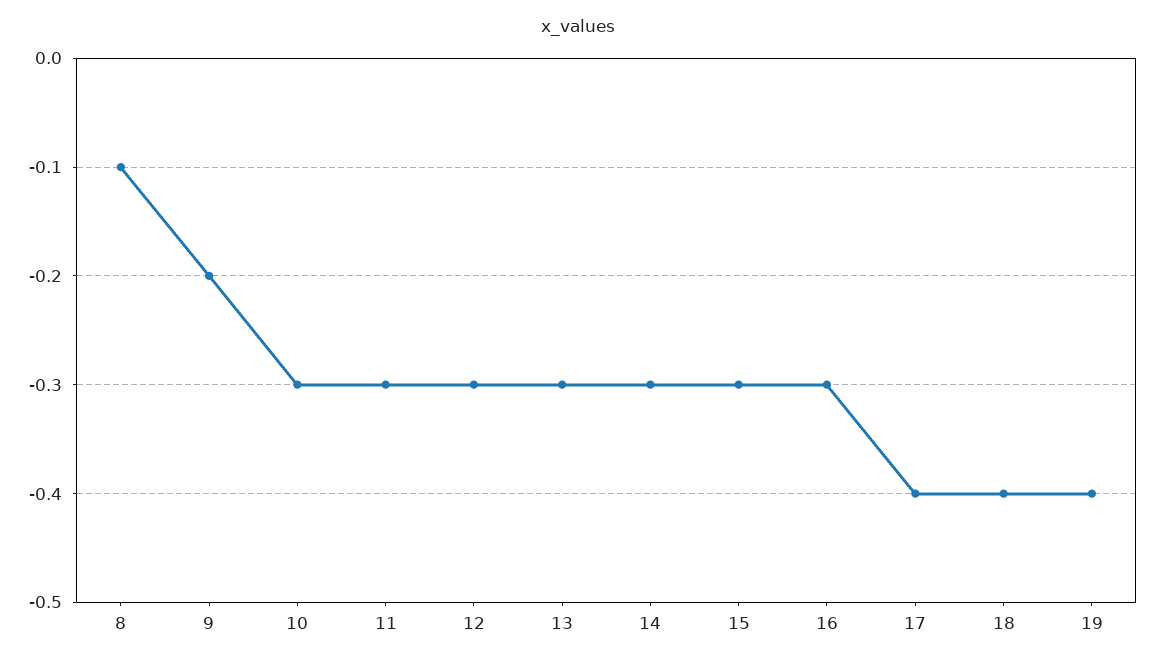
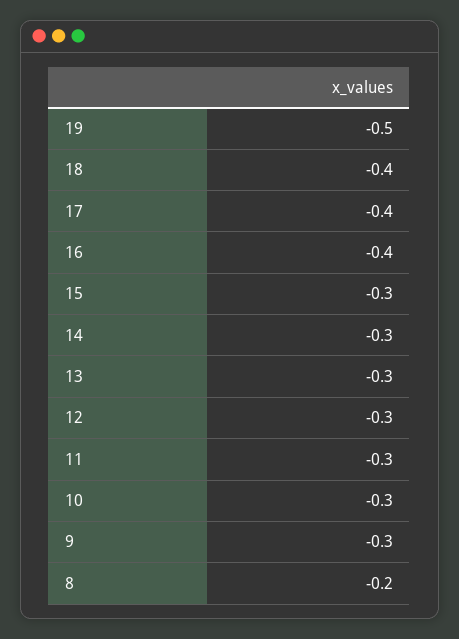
8: -0.1 -> -0.2
9: -0.2 -> -0.3
16: -0.3 -> -0.4
19: -0.4 -> -0.5

